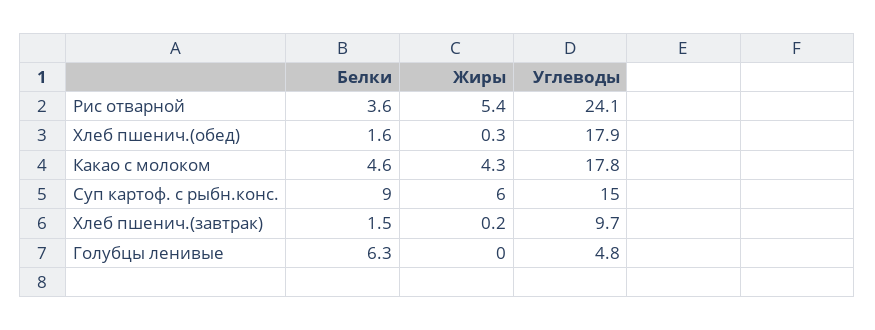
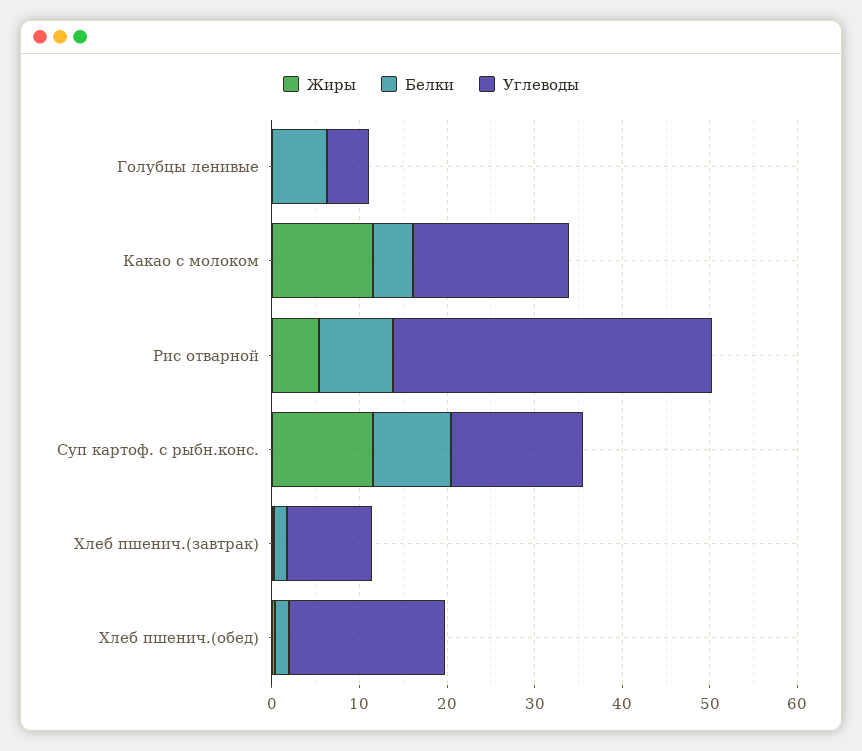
Белки, Рис отварной: 3.6 -> 8
Углеводы, Рис отварной: 24.1 -> 36
Жиры, Какао с молоком: 4.3 -> 12
Жиры, Суп картоф. с рыбн.конс.: 6 -> 12

